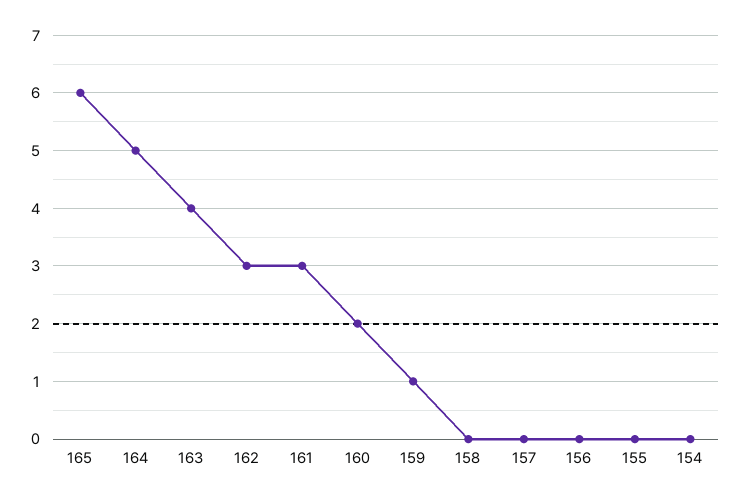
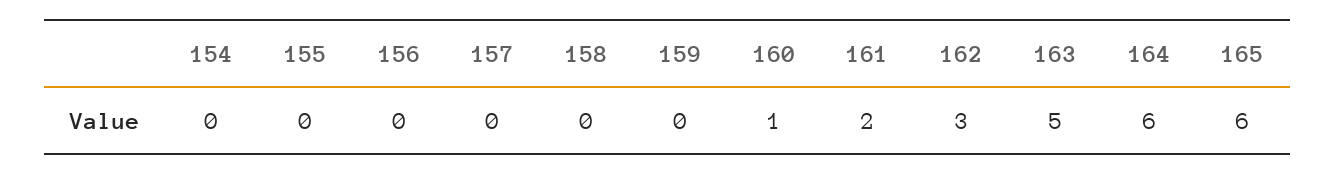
164: 5 -> 6
163: 4 -> 5
161: 3 -> 2
160: 2 -> 1
159: 1 -> 0

